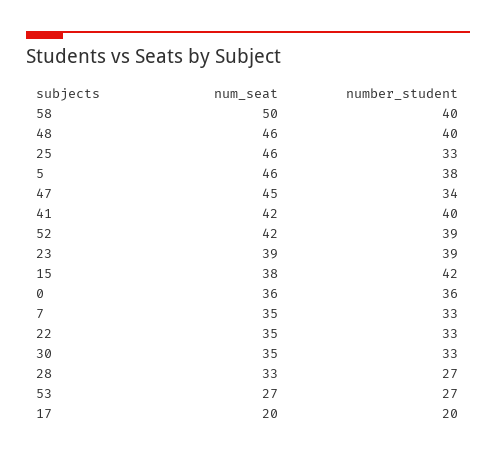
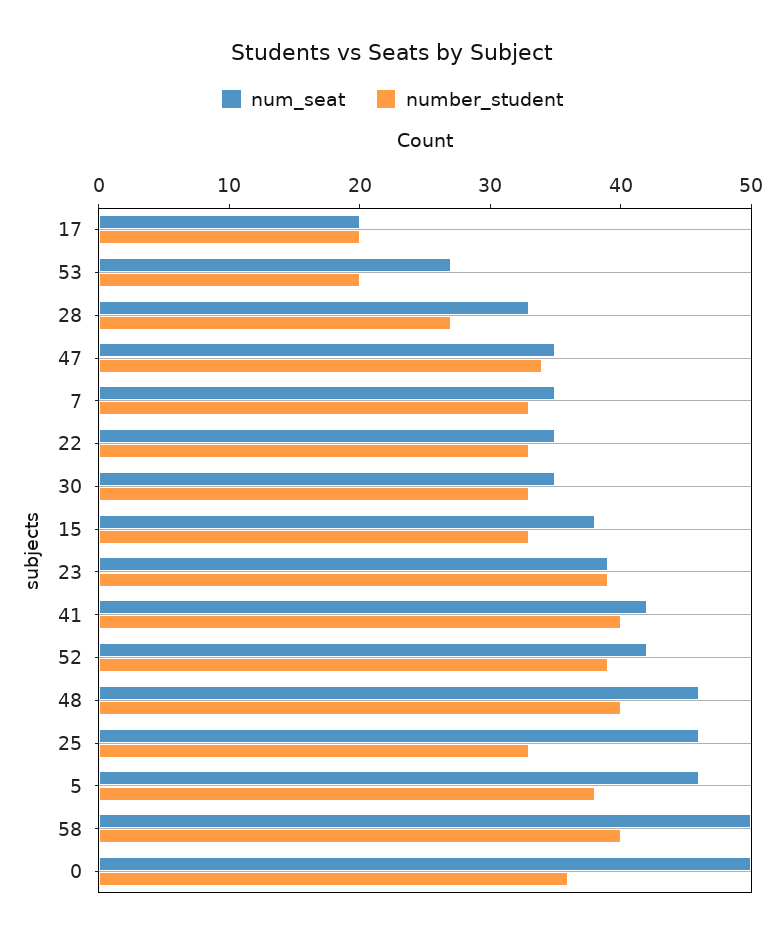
num_seat, 47: 45 -> 35
number_student, 15: 42 -> 33
num_seat, 0: 36 -> 50
number_student, 53: 27 -> 20

